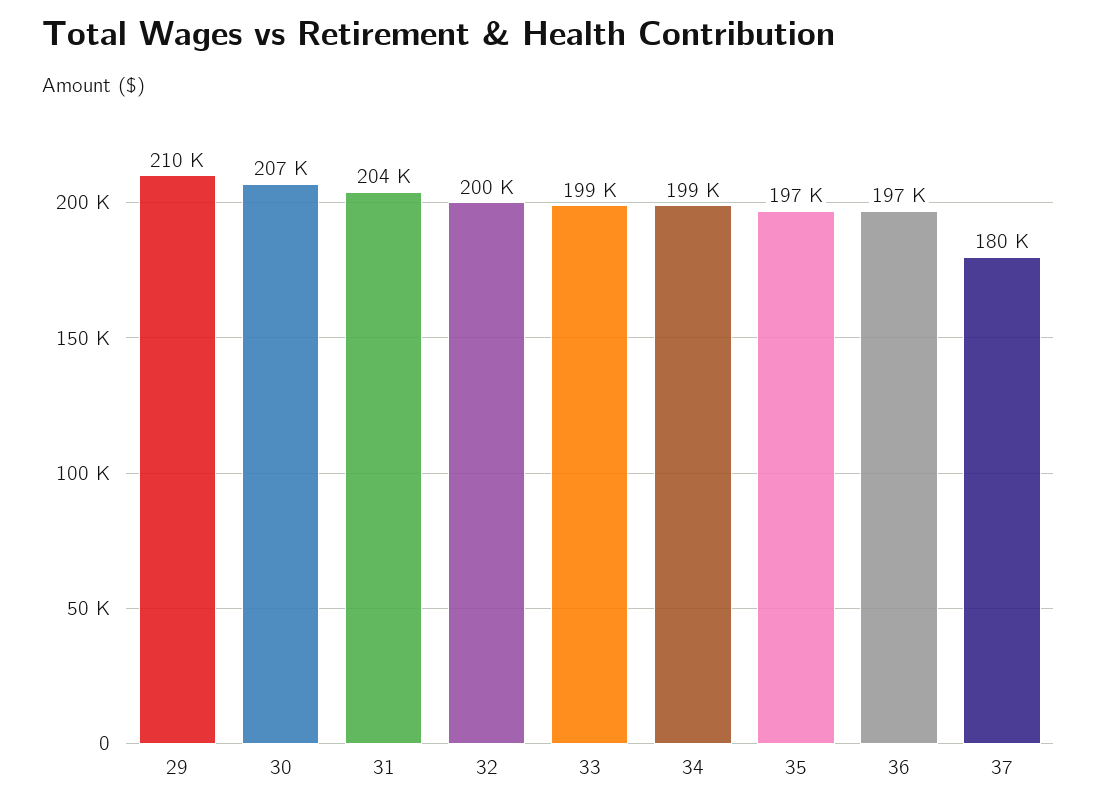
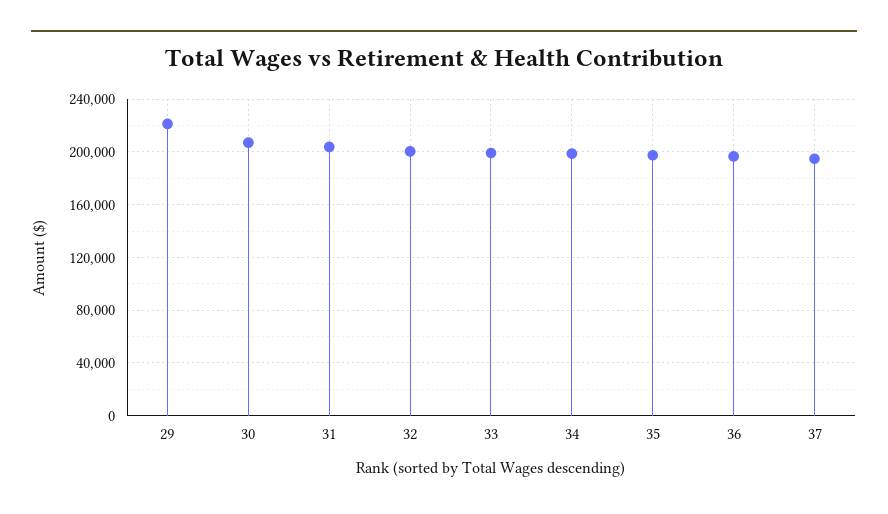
29: 210000 -> 220000
37: 180000 -> 195000

